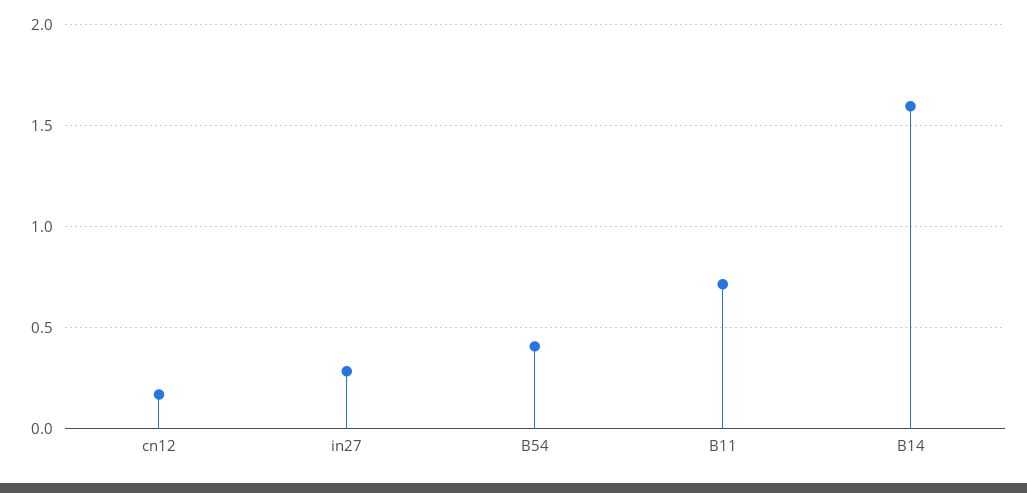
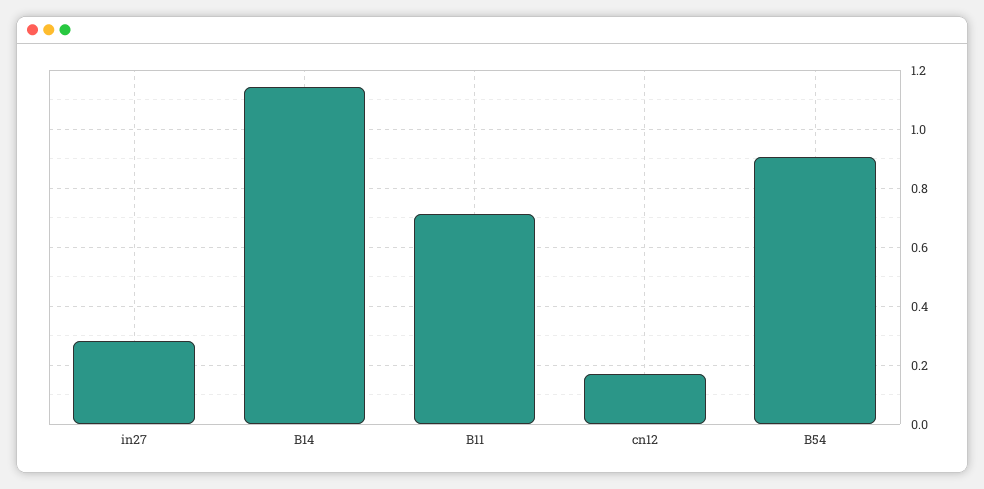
B54: 0.4 -> 0.9
B14: 1.6 -> 1.15

